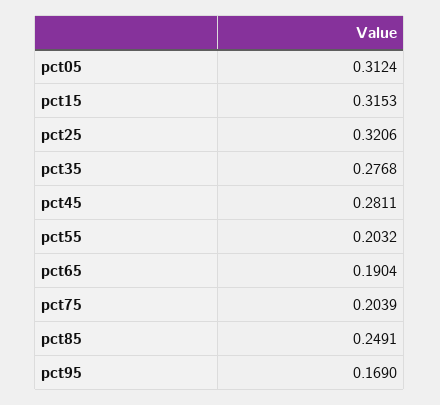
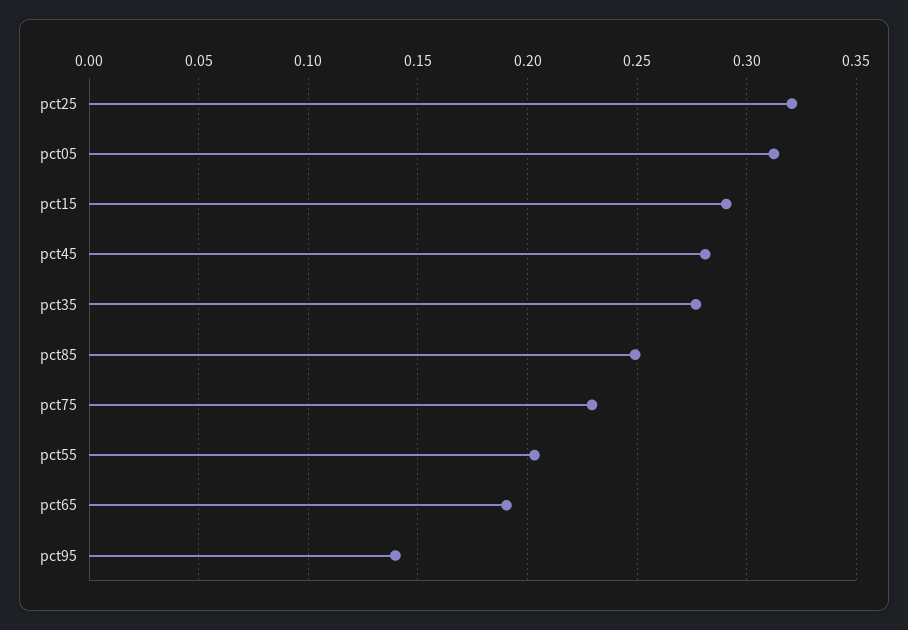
pct15: 0.3153 -> 0.29
pct75: 0.2039 -> 0.23
pct95: 0.169 -> 0.14

